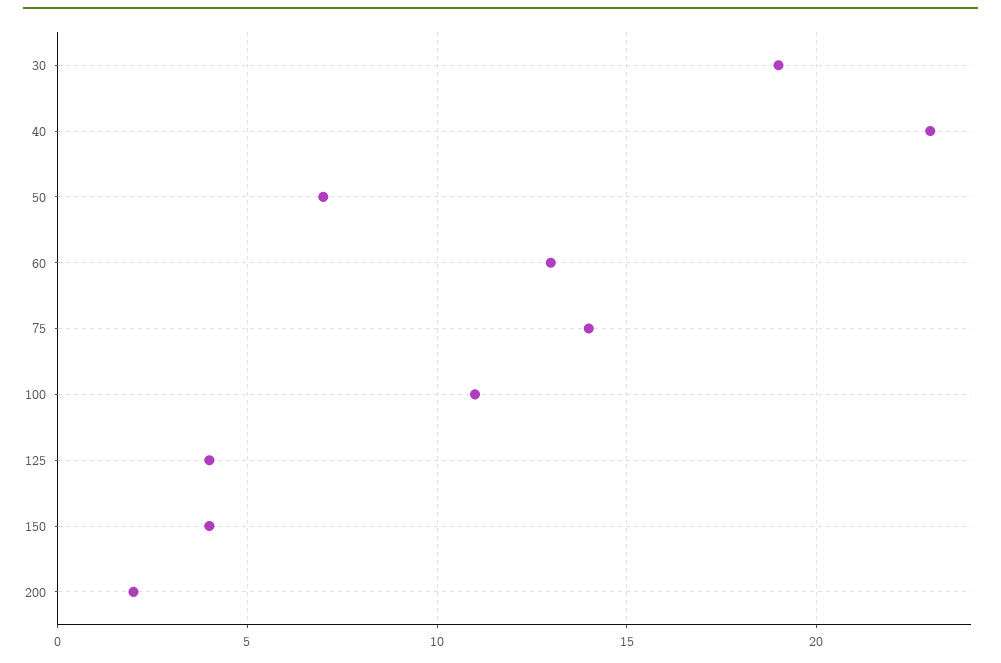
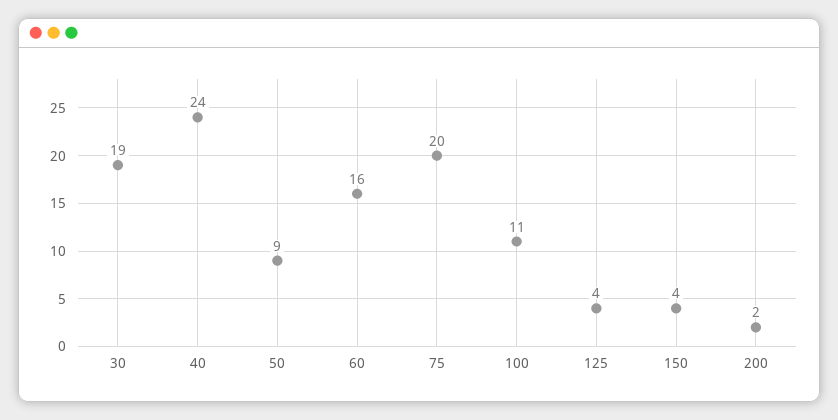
40: 23 -> 24
50: 7 -> 9
60: 13 -> 16
75: 14 -> 20

